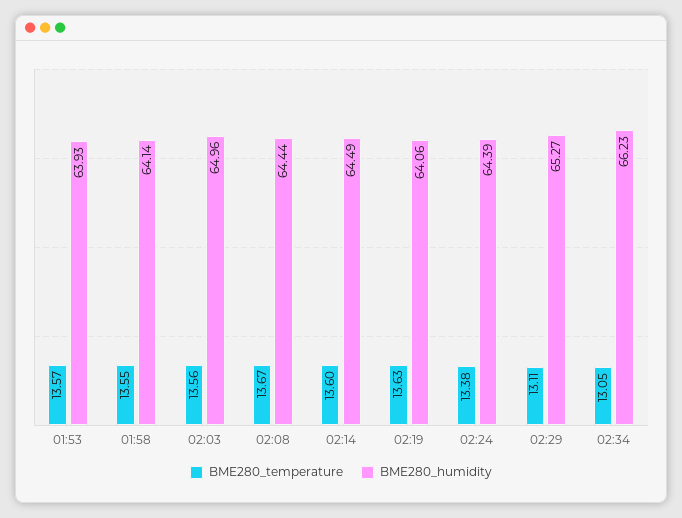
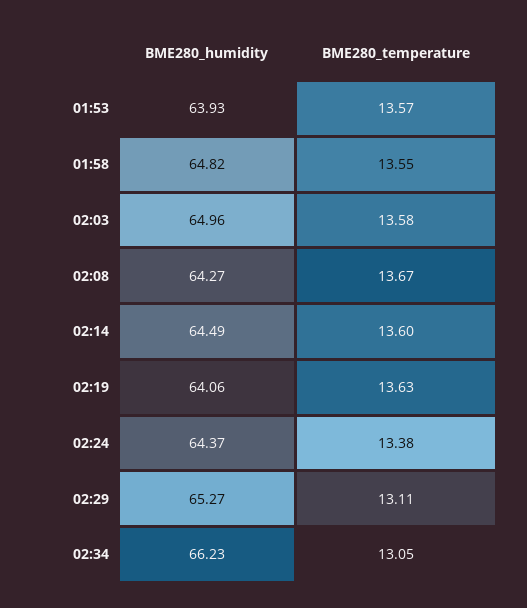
BME280_humidity, 01:58: 64.14 -> 64.82
BME280_temperature, 02:03: 13.56 -> 13.58
BME280_humidity, 02:08: 64.44 -> 64.27
BME280_humidity, 02:24: 64.39 -> 64.37

